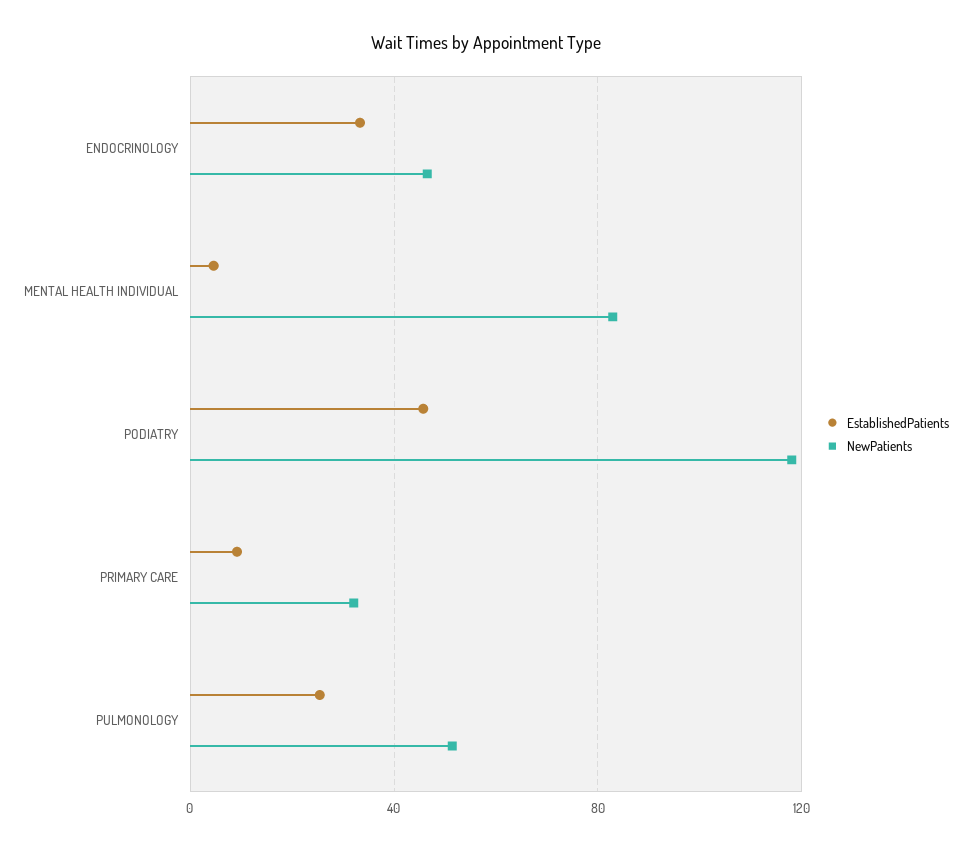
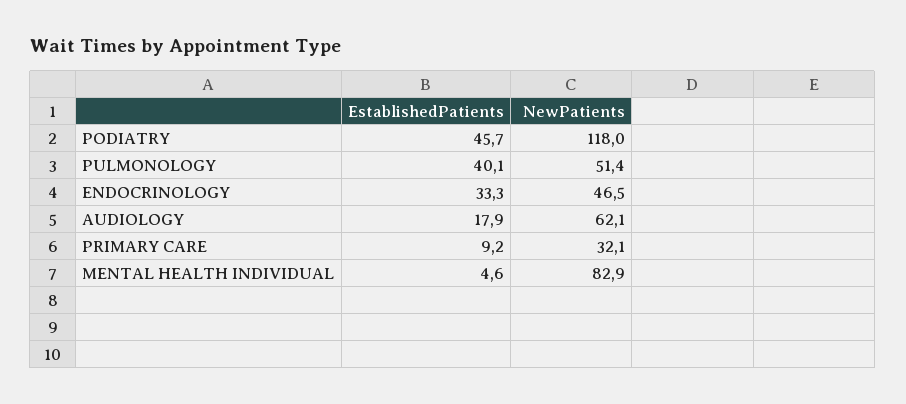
EstablishedPatients, PULMONOLOGY: 25 -> 40.1
EstablishedPatients, AUDIOLOGY: none -> 17.9
NewPatients, AUDIOLOGY: none -> 62.1

